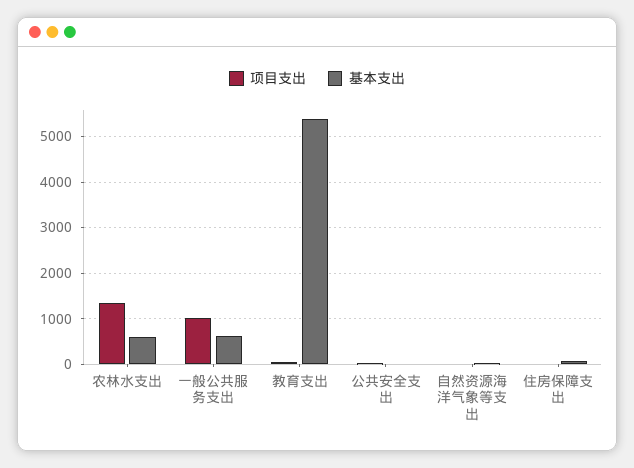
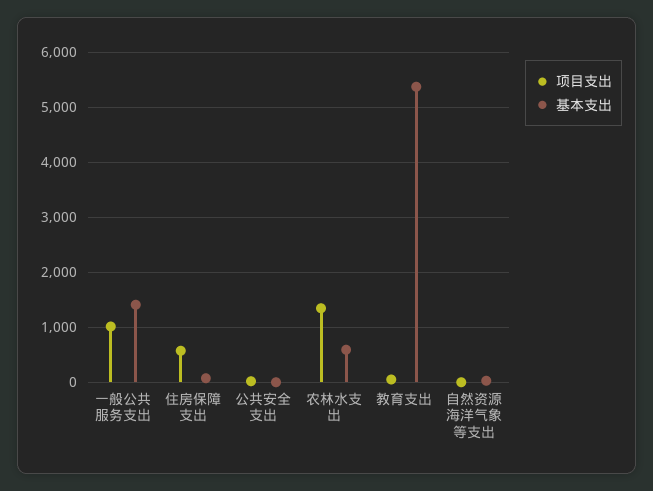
基本支出, 一般公共服务支出: 600 -> 1400
项目支出, 住房保障支出: 0 -> 600

